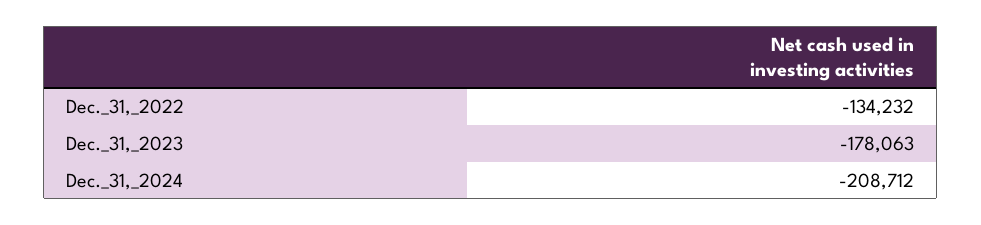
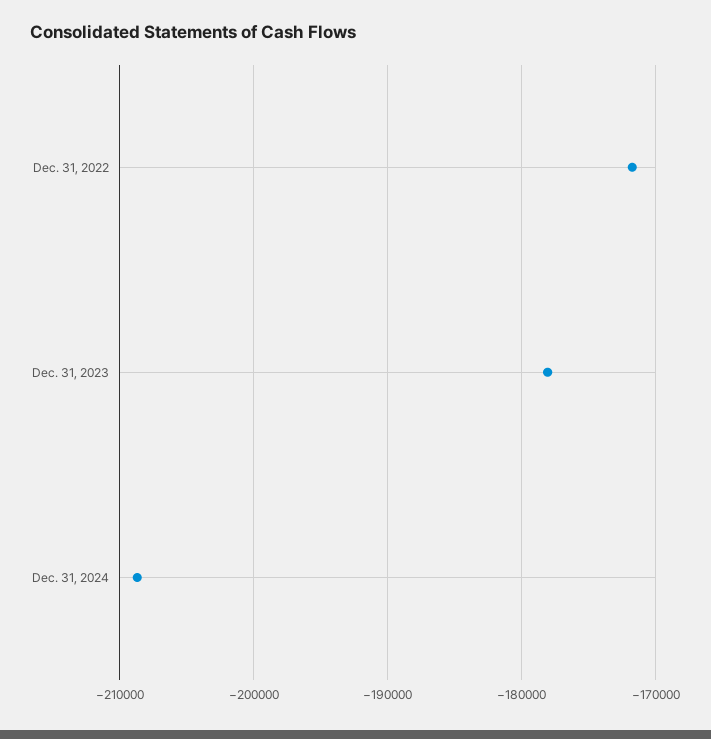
Dec._31,_2022: -134232 -> -172000

